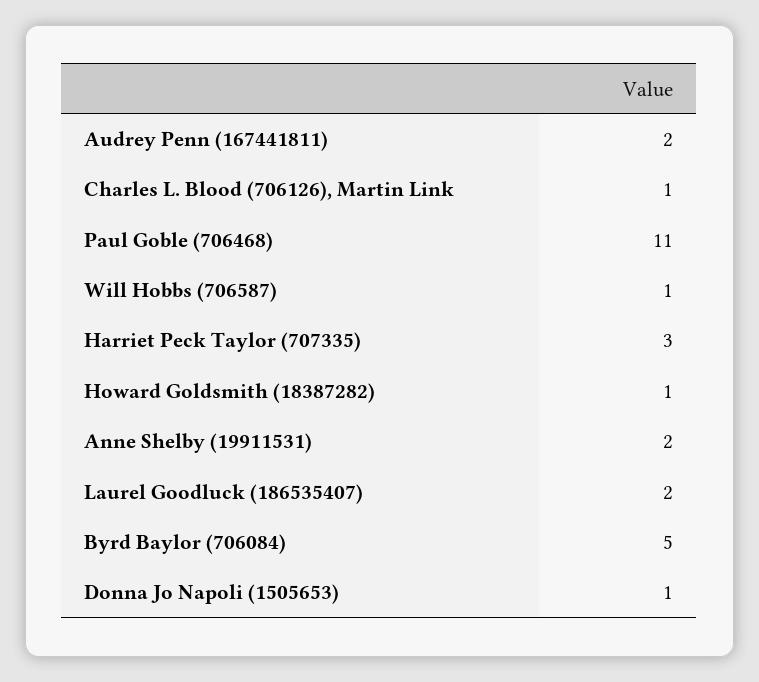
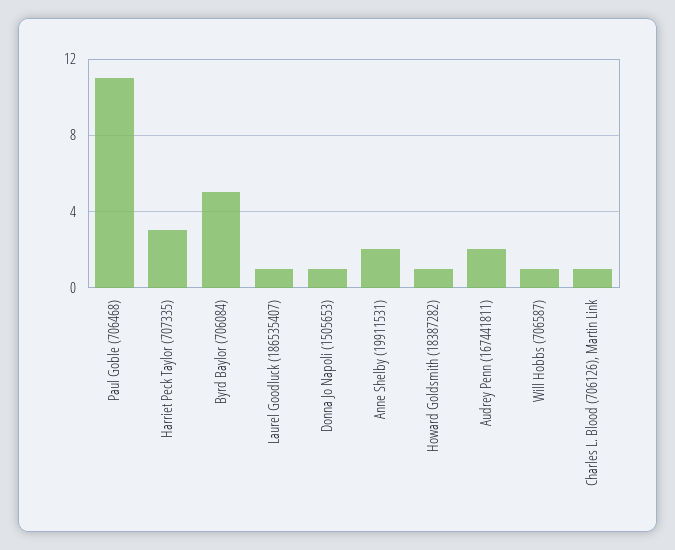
Laurel Goodluck (186535407): 2 -> 1

